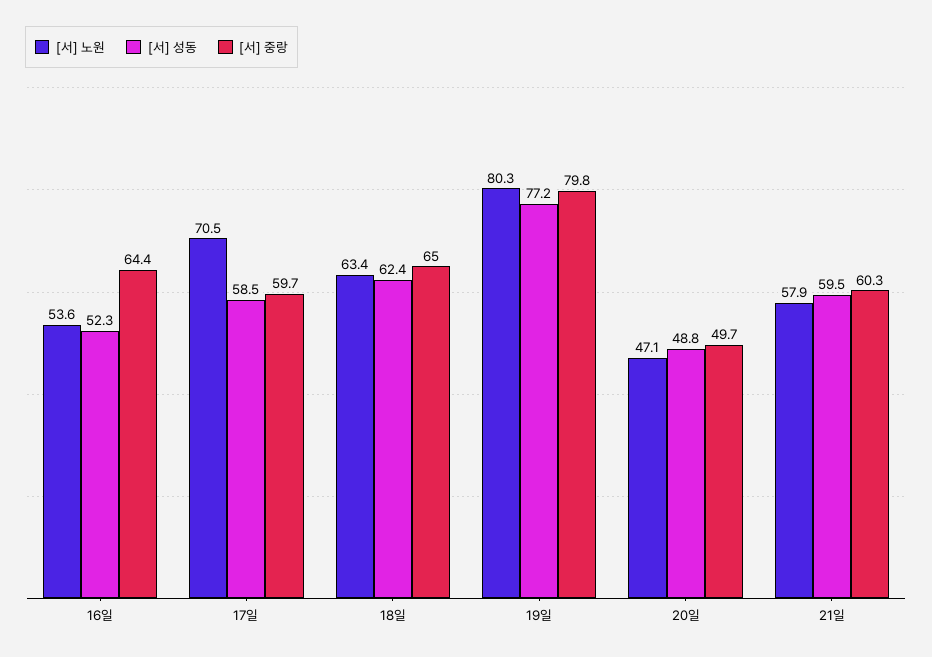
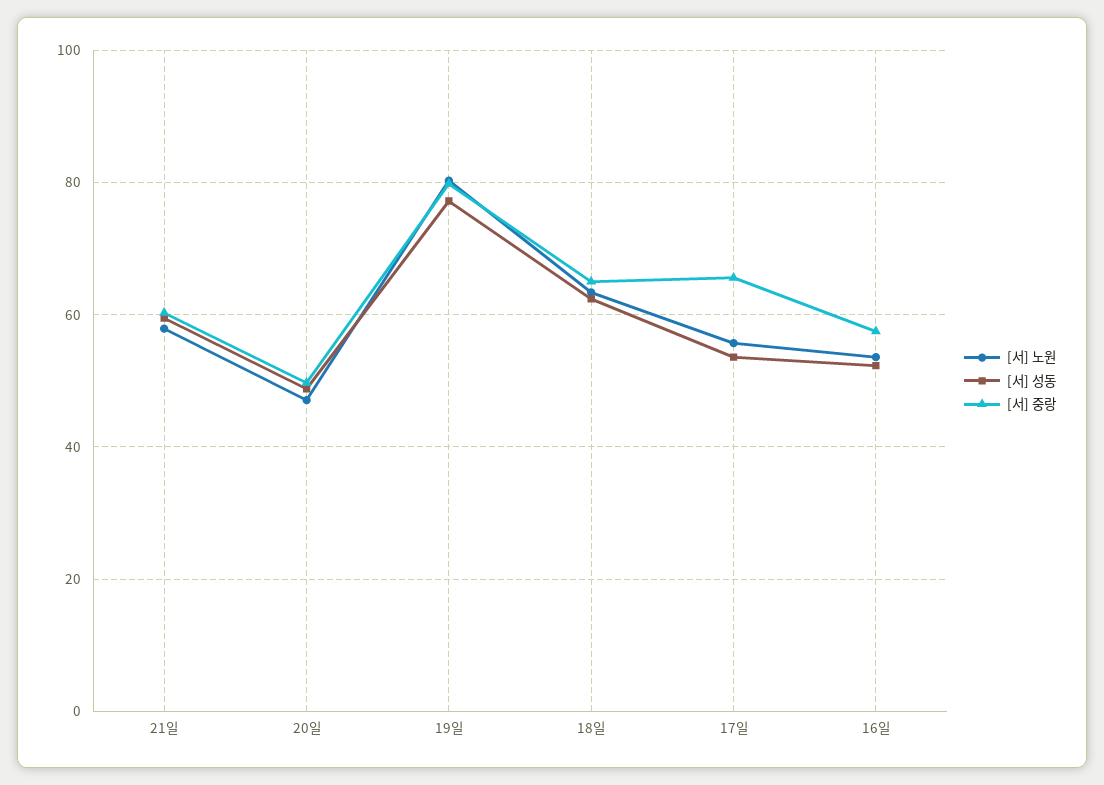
[서] 중랑, 16일: 64.4 -> 58
[서] 노원, 17일: 70.5 -> 56
[서] 성동, 17일: 58.5 -> 54
[서] 중랑, 17일: 59.7 -> 66

